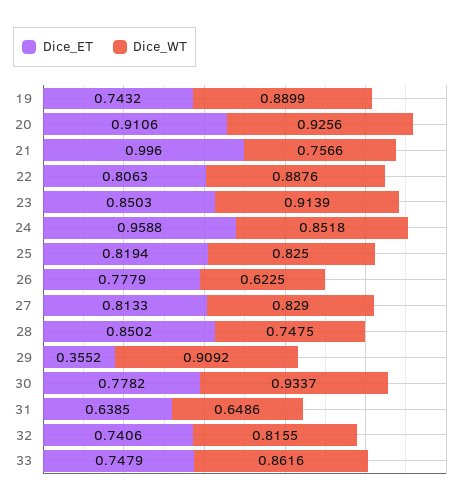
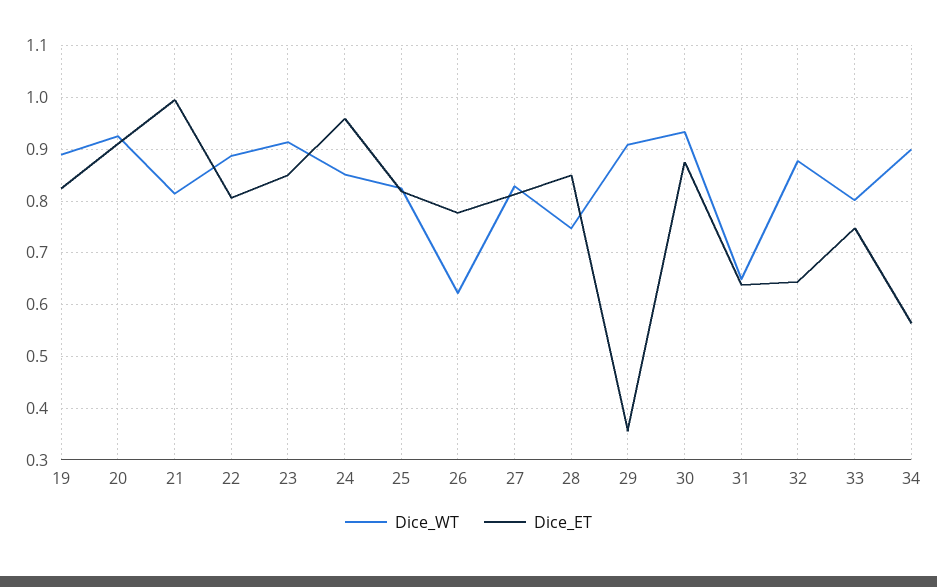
Dice_ET, 19: 0.7432 -> 0.82
Dice_WT, 21: 0.7566 -> 0.82
Dice_ET, 30: 0.7782 -> 0.88
Dice_ET, 32: 0.7406 -> 0.64
Dice_WT, 32: 0.8155 -> 0.88
Dice_WT, 33: 0.8616 -> 0.8
Dice_WT, 34: none -> 0.9
Dice_ET, 34: none -> 0.56

